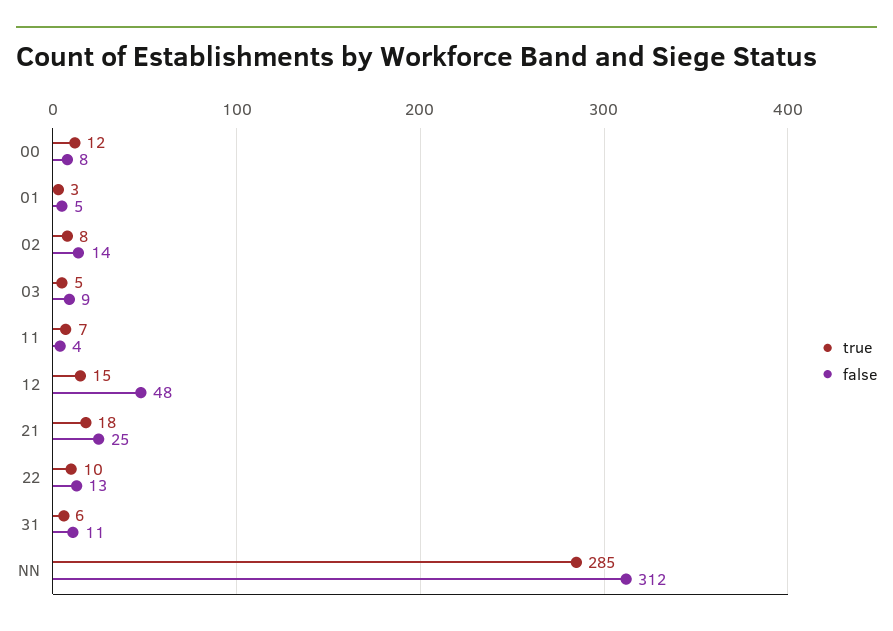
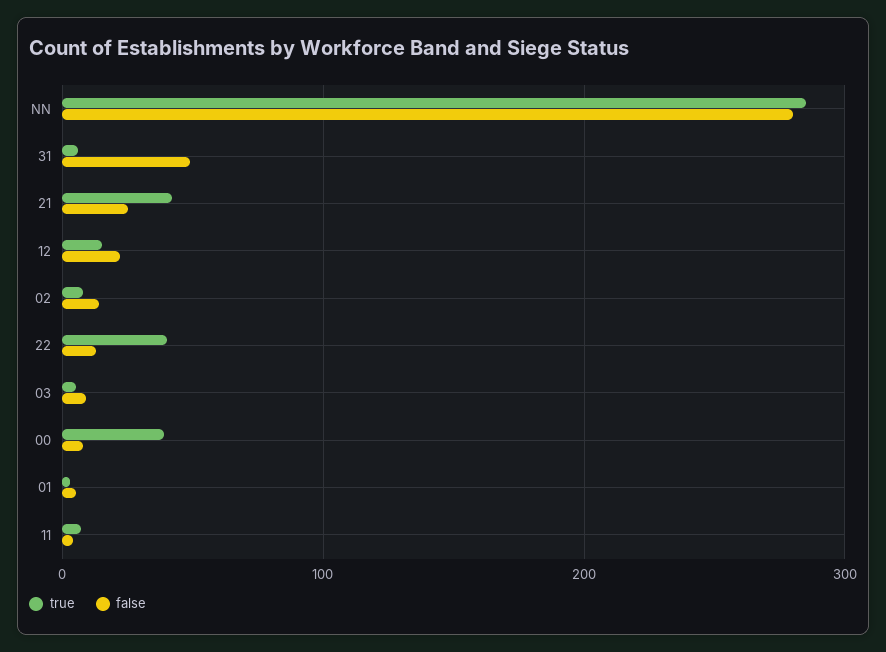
true, 00: 12 -> 40
false, 12: 48 -> 20
true, 21: 18 -> 40
true, 22: 10 -> 40
false, 31: 11 -> 50
false, NN: 312 -> 280

